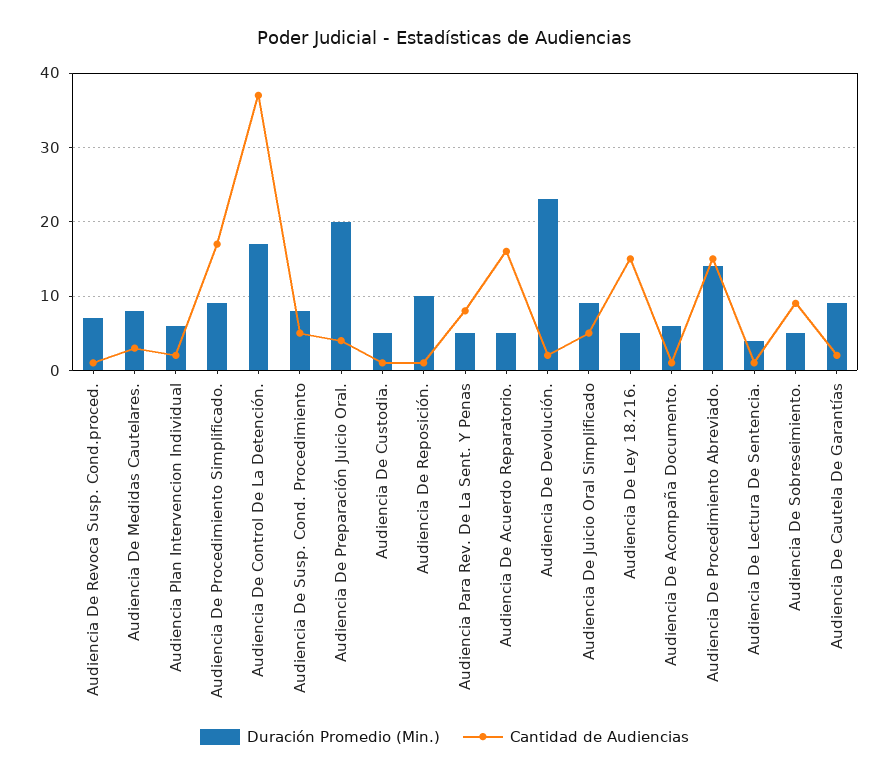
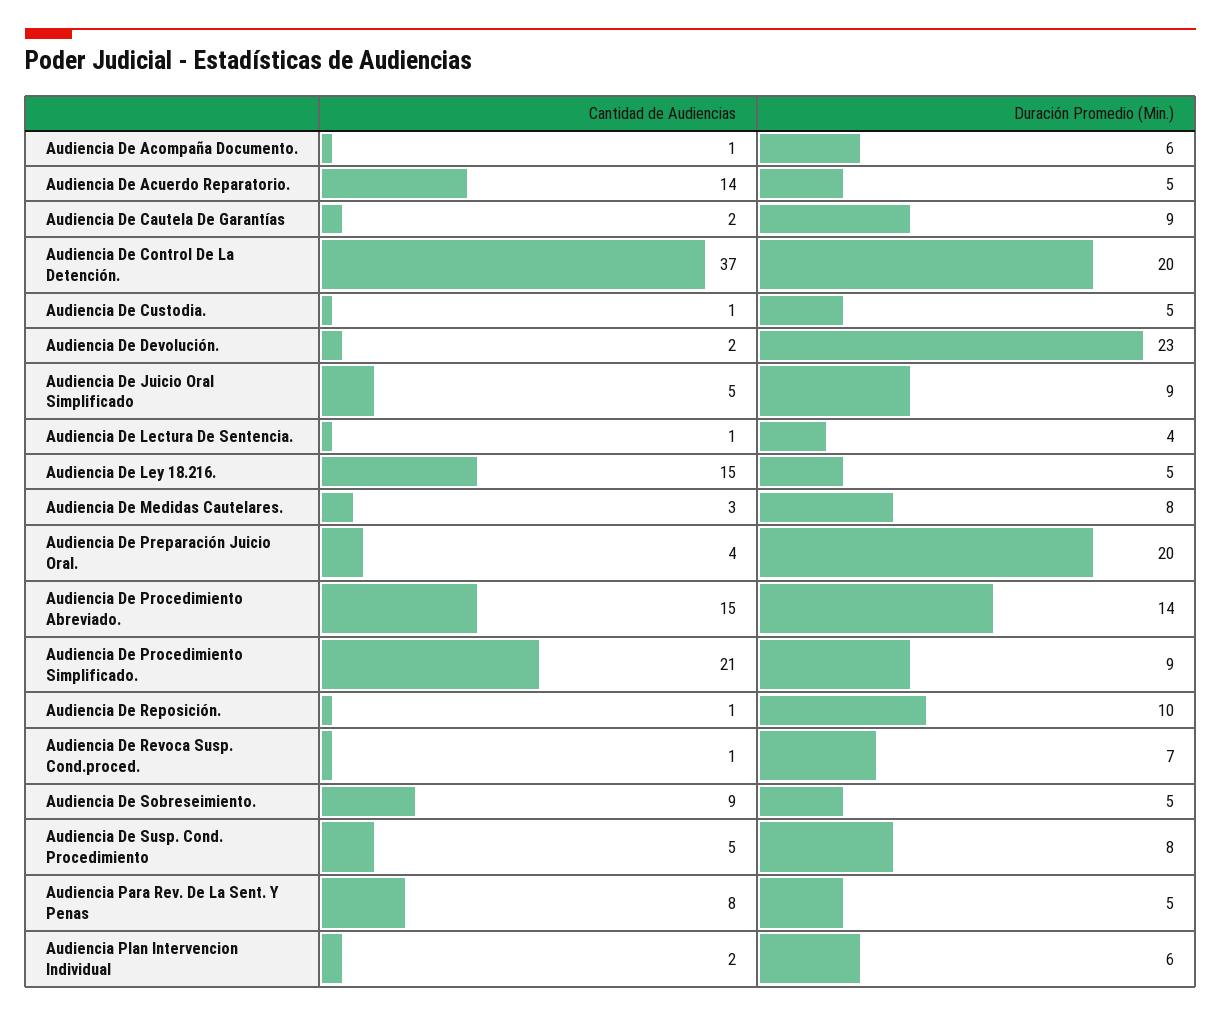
Cantidad de Audiencias, Audiencia De Procedimiento Simplificado.: 17 -> 21
Duración Promedio (Min.), Audiencia De Control De La Detención.: 17 -> 20
Cantidad de Audiencias, Audiencia De Acuerdo Reparatorio.: 16 -> 14

